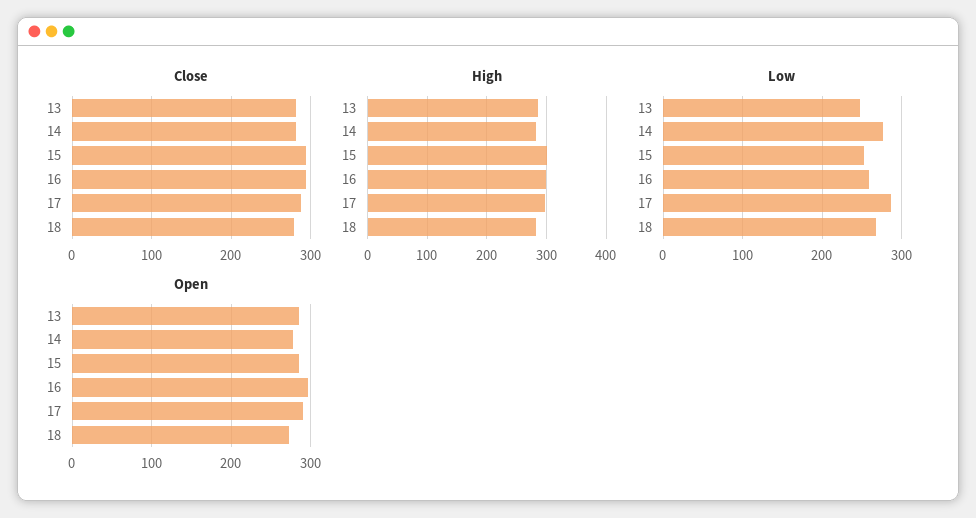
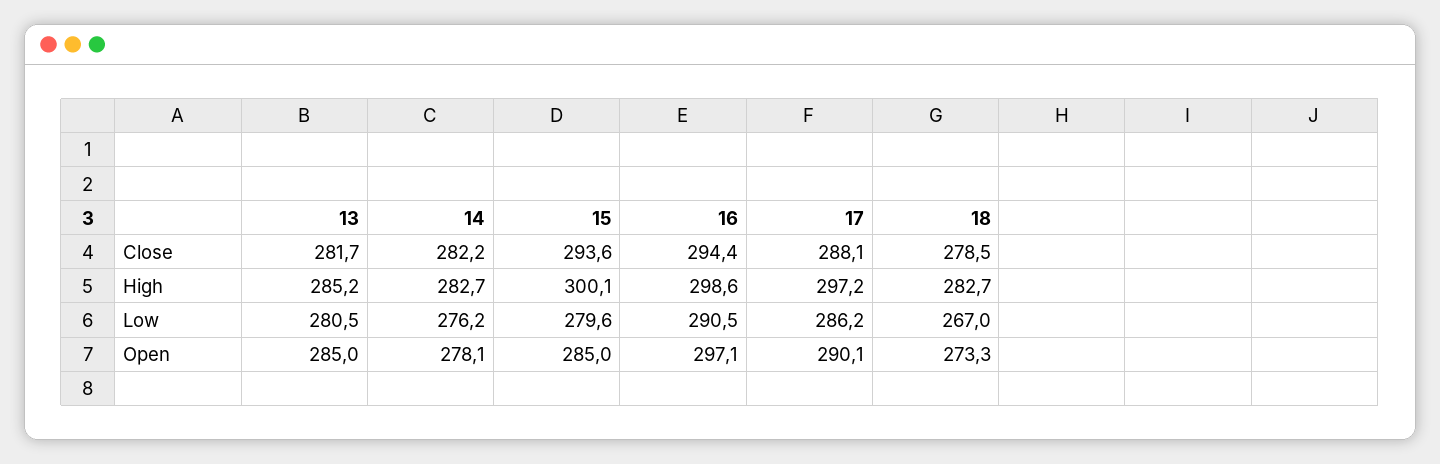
Low, 13: 250 -> 280.5
Low, 15: 250 -> 279.6
Low, 16: 260 -> 290.5

